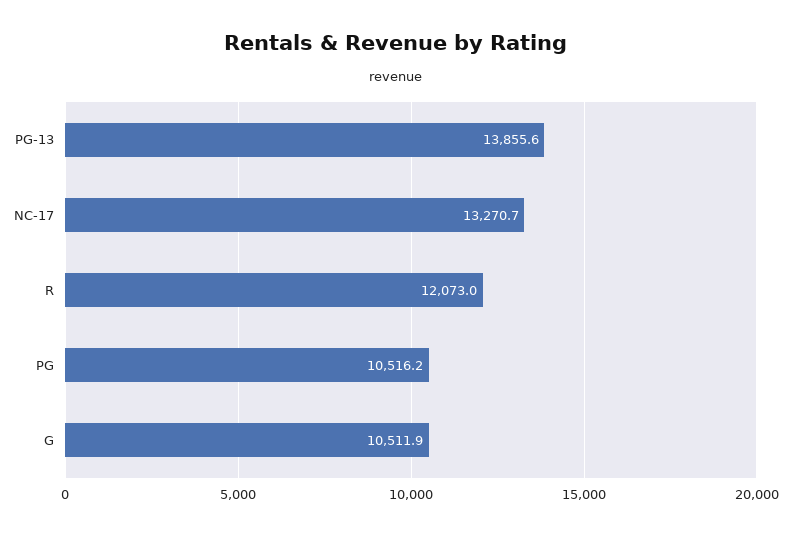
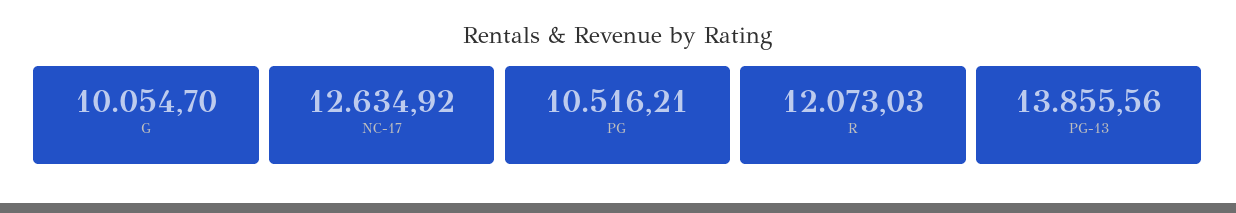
NC-17: 13270.7 -> 12634.92
G: 10511.9 -> 10054.7

